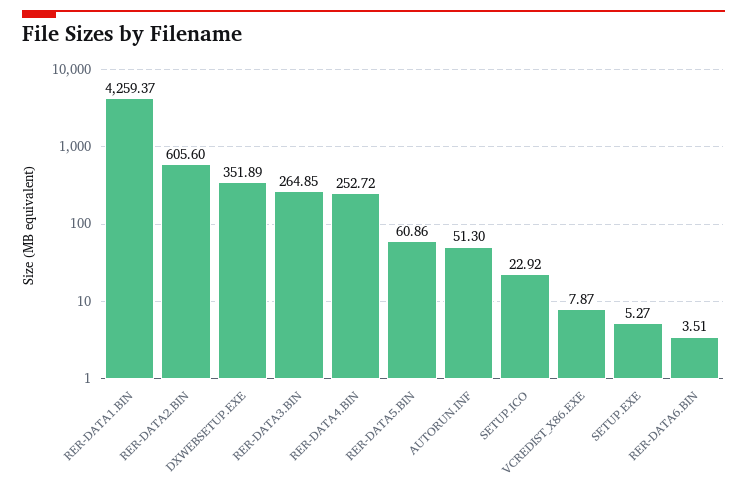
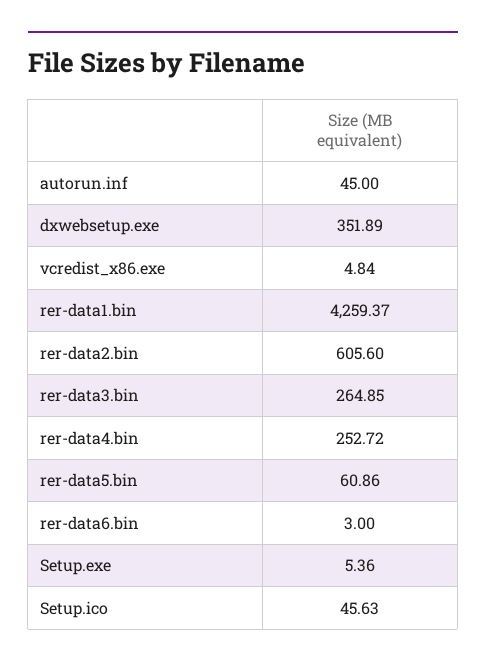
AUTORUN.INF: 51.3 -> 45
SETUP.ICO: 22.92 -> 45.63
VCREDIST_X86.EXE: 7.87 -> 4.84
SETUP.EXE: 5.27 -> 5.36
RER-DATA6.BIN: 3.51 -> 3

